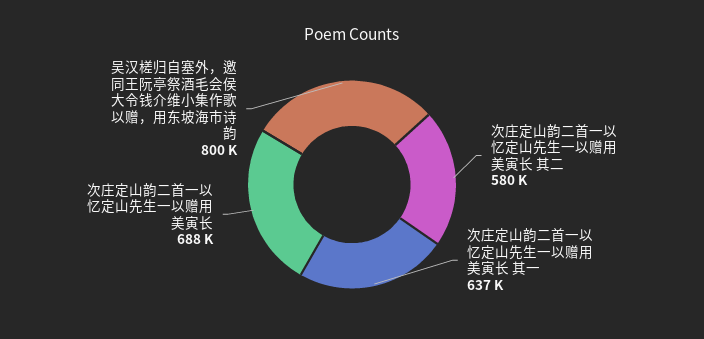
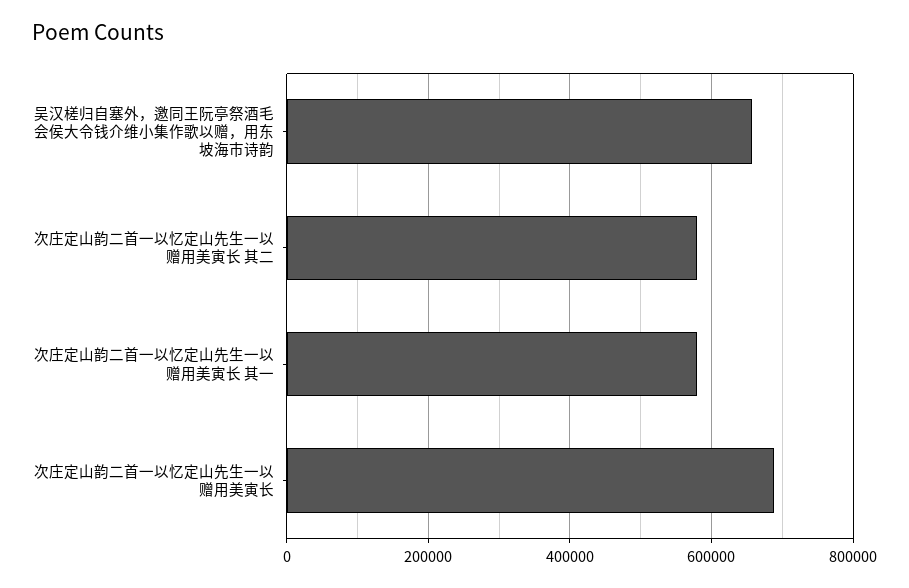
次庄定山韵二首一以忆定山先生一以赠用美寅长 其一: 637000 -> 580000
吴汉槎归自塞外，邀同王阮亭祭酒毛会侯大令钱介维小集作歌以赠，用东坡海市诗韵: 800000 -> 660000

